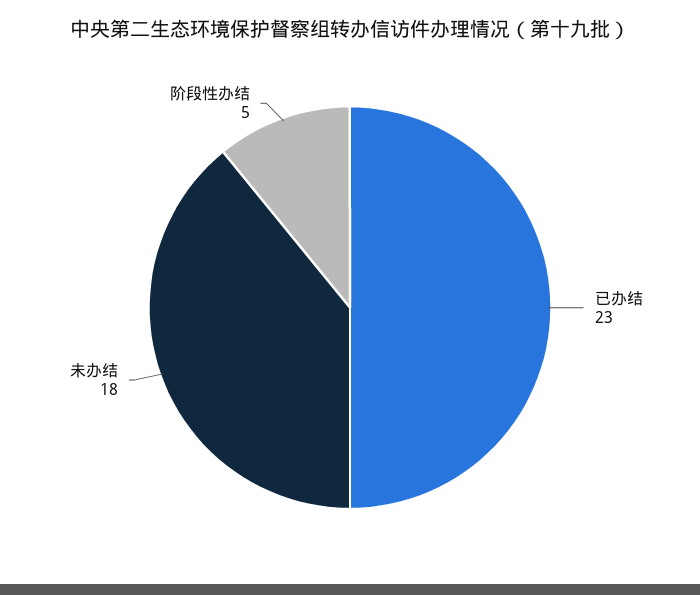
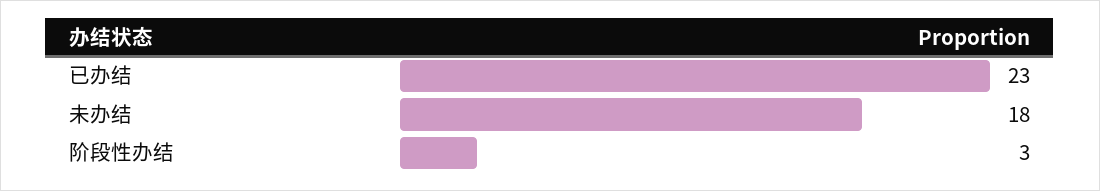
阶段性办结: 5 -> 3

